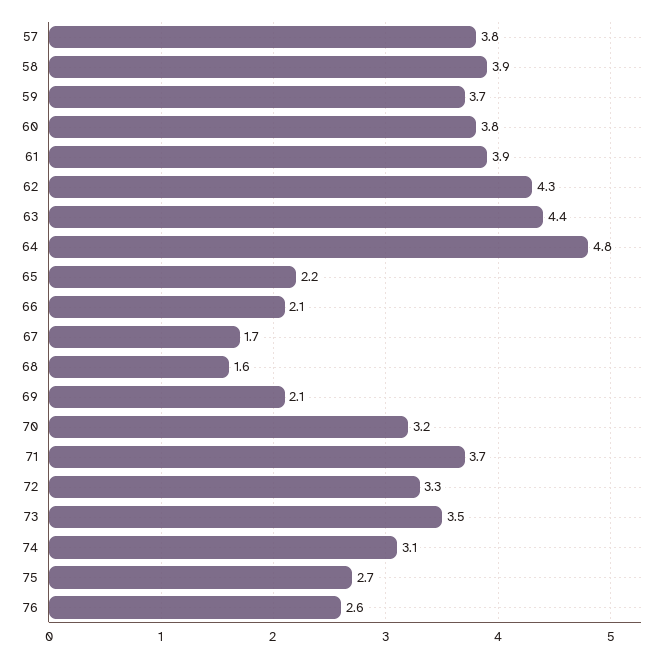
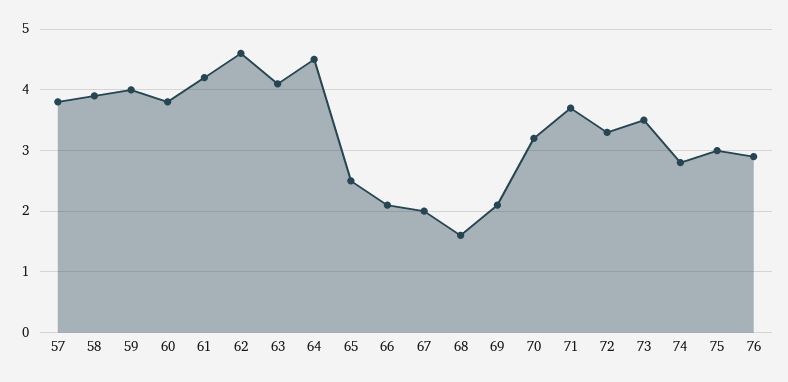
59: 3.7 -> 4
61: 3.9 -> 4.2
62: 4.3 -> 4.6
63: 4.4 -> 4.1
64: 4.8 -> 4.5
65: 2.2 -> 2.5
67: 1.7 -> 2
74: 3.1 -> 2.8
75: 2.7 -> 3
76: 2.6 -> 2.9

